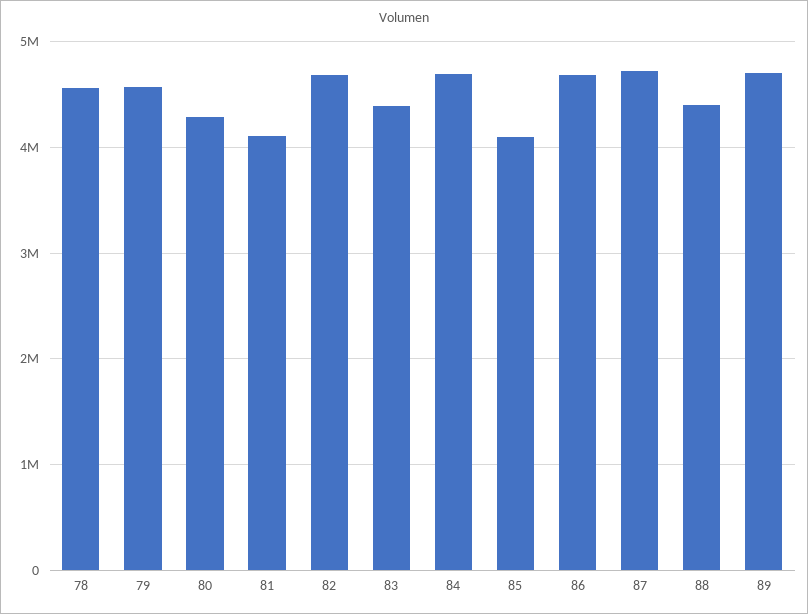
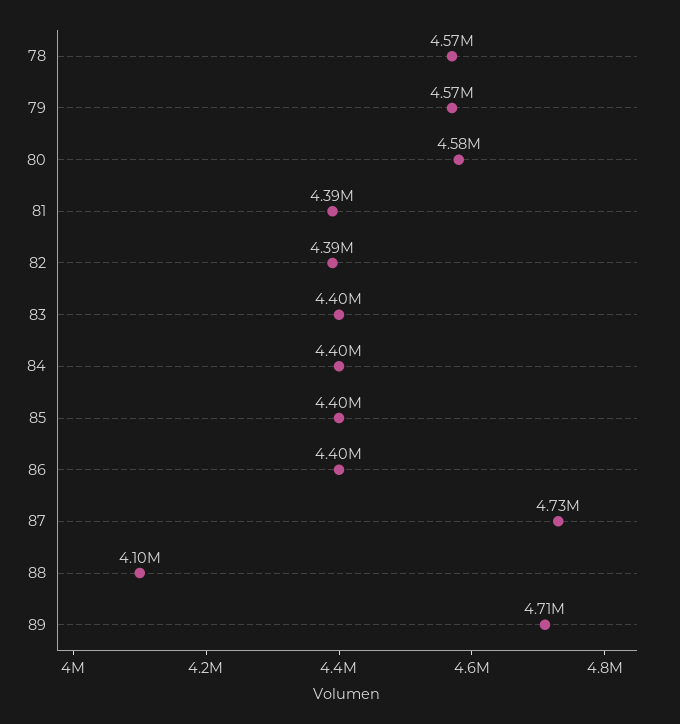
80: 4300000 -> 4580000
81: 4100000 -> 4390000
82: 4700000 -> 4390000
84: 4700000 -> 4400000
85: 4100000 -> 4400000
86: 4700000 -> 4400000
88: 4400000 -> 4100000

